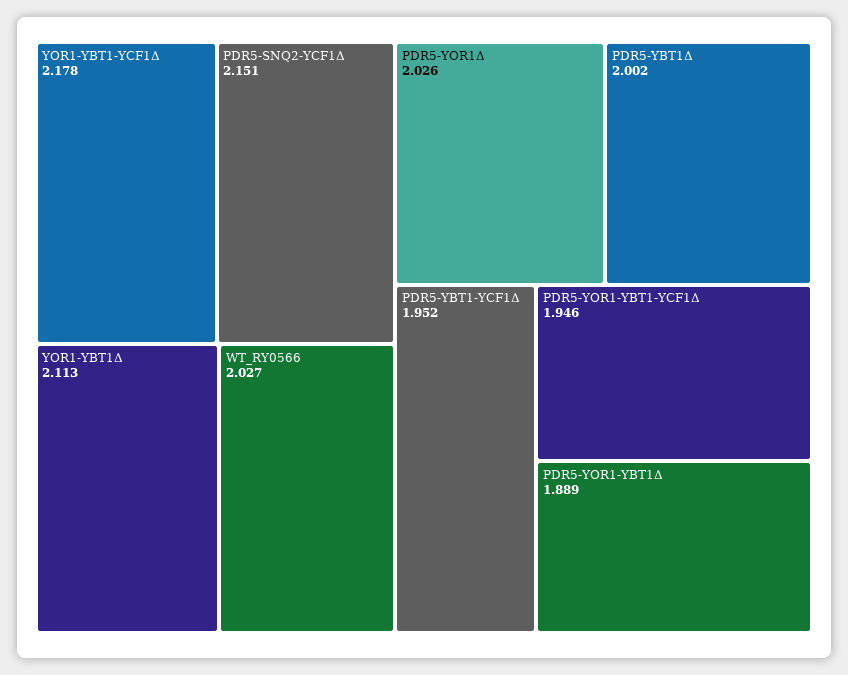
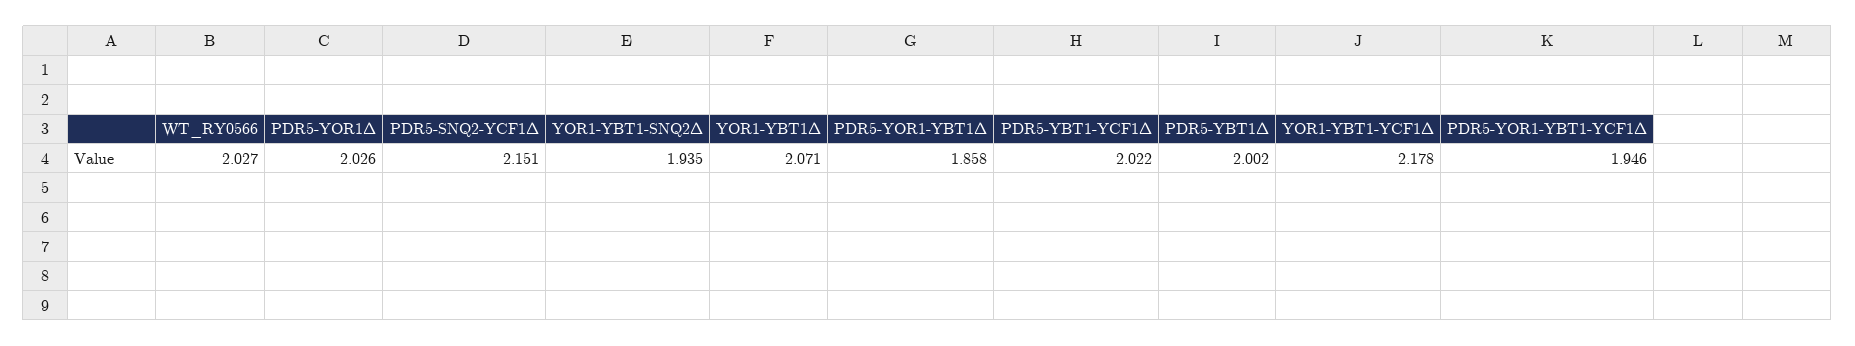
YOR1-YBT1Δ: 2.113 -> 2.071
PDR5-YBT1-YCF1Δ: 1.952 -> 2.022
PDR5-YOR1-YBT1Δ: 1.889 -> 1.858
YOR1-YBT1-SNQ2Δ: none -> 1.935

